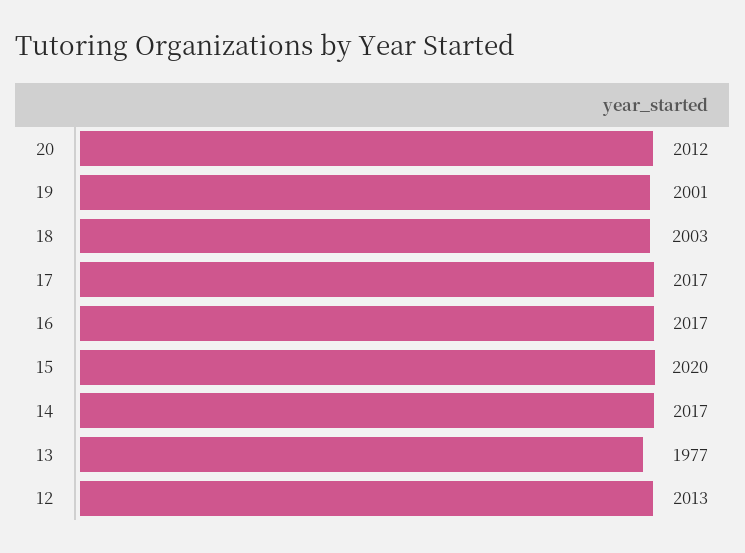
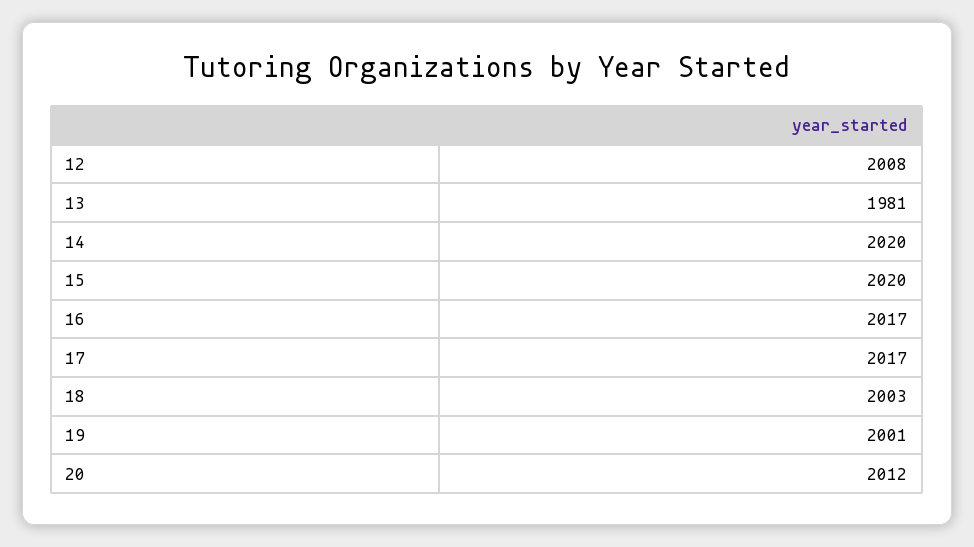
14: 2017 -> 2020
13: 1977 -> 1981
12: 2013 -> 2008

